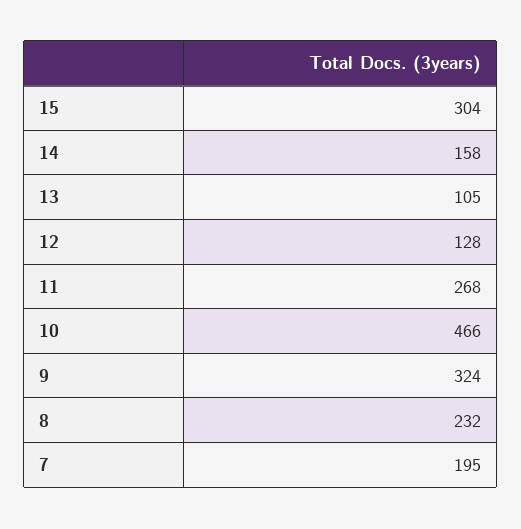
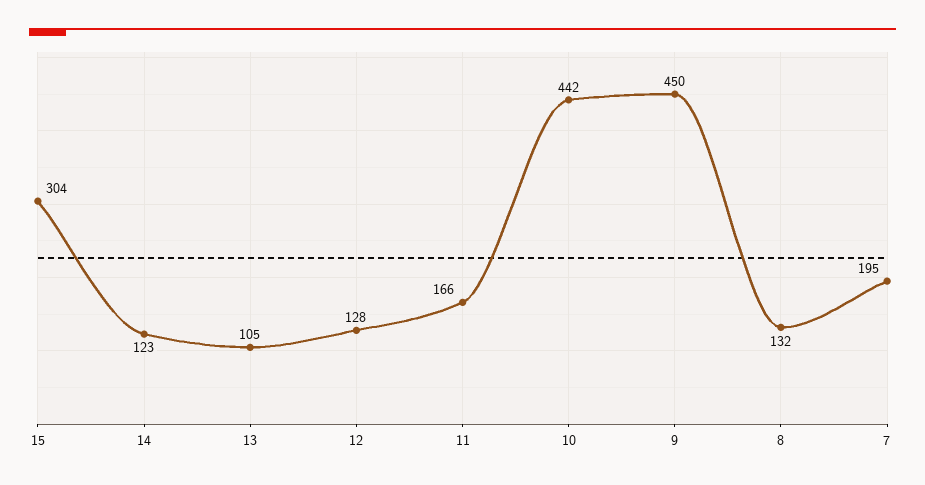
14: 158 -> 123
11: 268 -> 166
10: 466 -> 442
9: 324 -> 450
8: 232 -> 132

